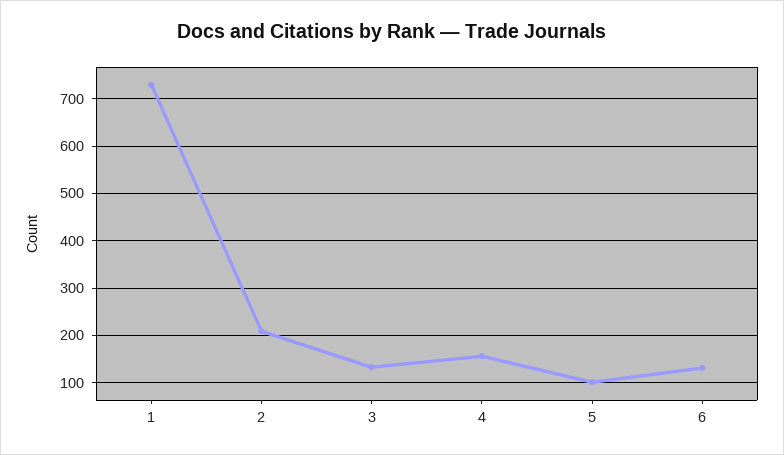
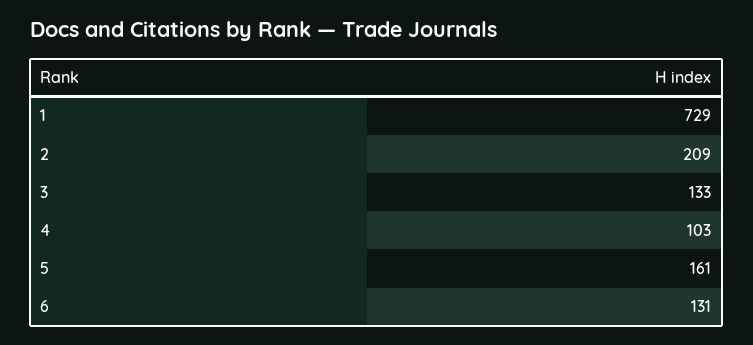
4: 160 -> 103
5: 100 -> 161

